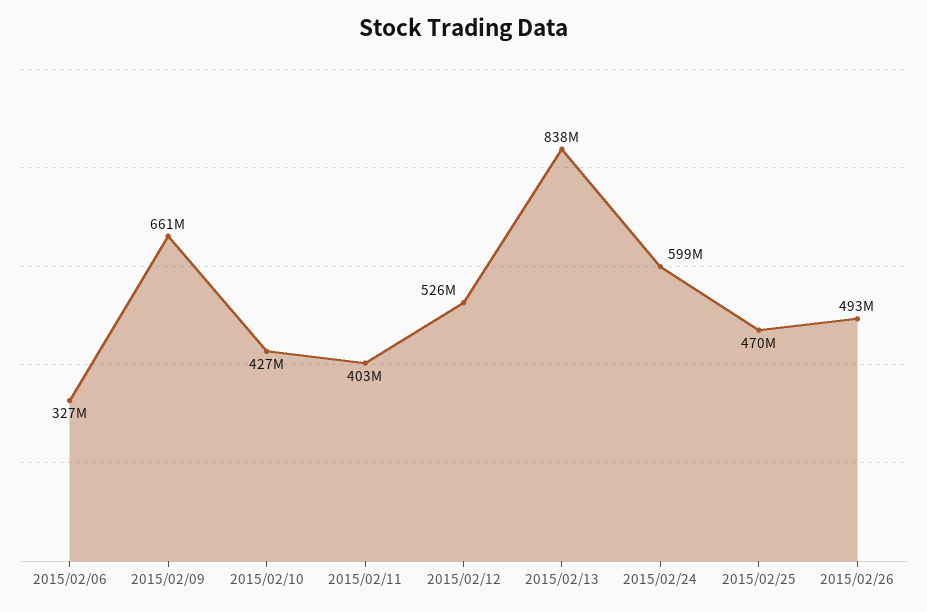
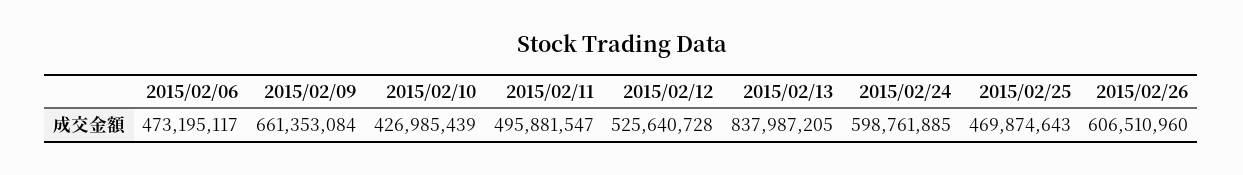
2015/02/06: 327000000 -> 473195117
2015/02/11: 403000000 -> 495881547
2015/02/26: 493000000 -> 606510960

